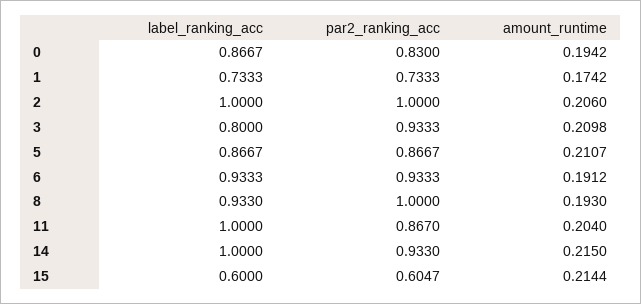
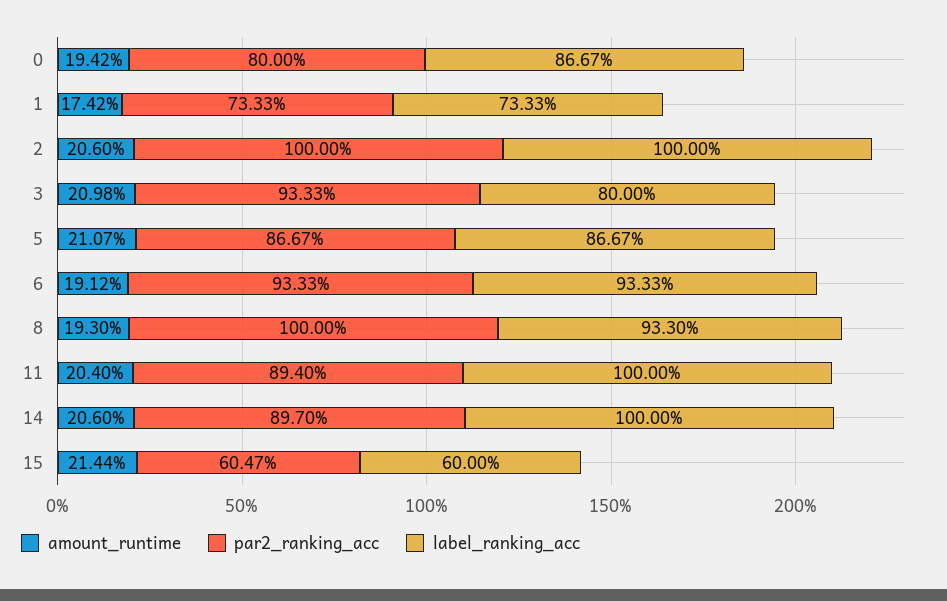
par2_ranking_acc, 0: 0.83 -> 0.8
par2_ranking_acc, 11: 0.867 -> 0.894
par2_ranking_acc, 14: 0.933 -> 0.897
amount_runtime, 14: 0.215 -> 0.206

